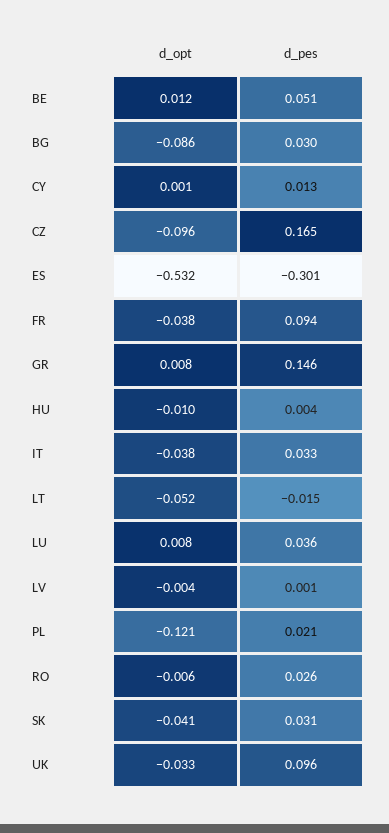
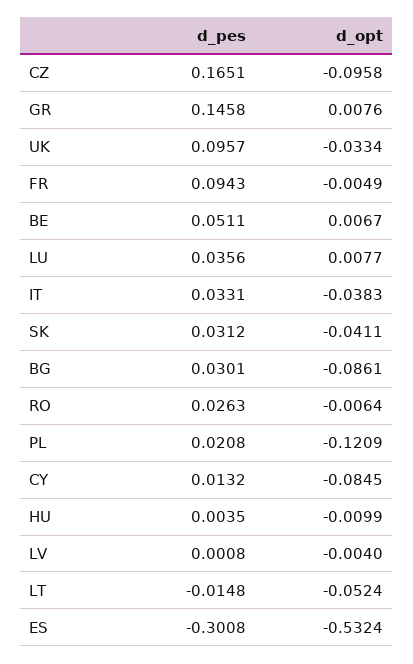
d_opt, BE: 0.012 -> 0.0067
d_opt, CY: 0.001 -> -0.0845
d_opt, FR: -0.038 -> -0.0049

